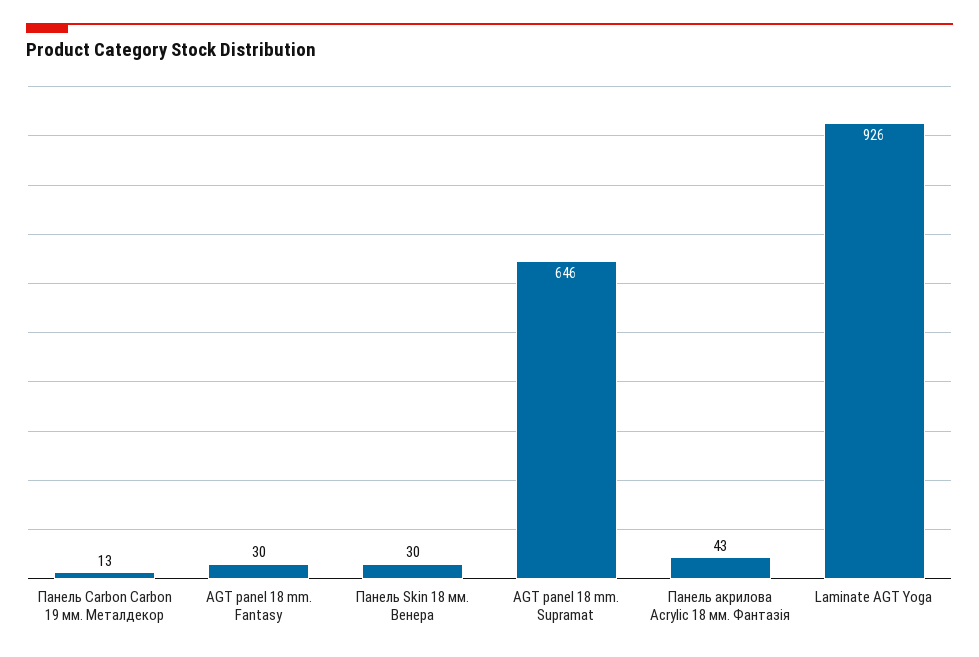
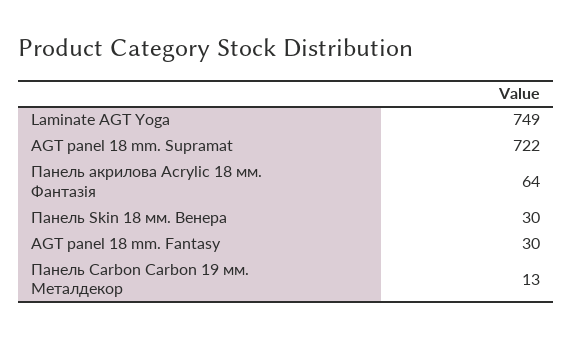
AGT panel 18 mm. Supramat: 646 -> 722
Панель акрилова Acrylic 18 мм. Фантазія: 43 -> 64
Laminate AGT Yoga: 926 -> 749

